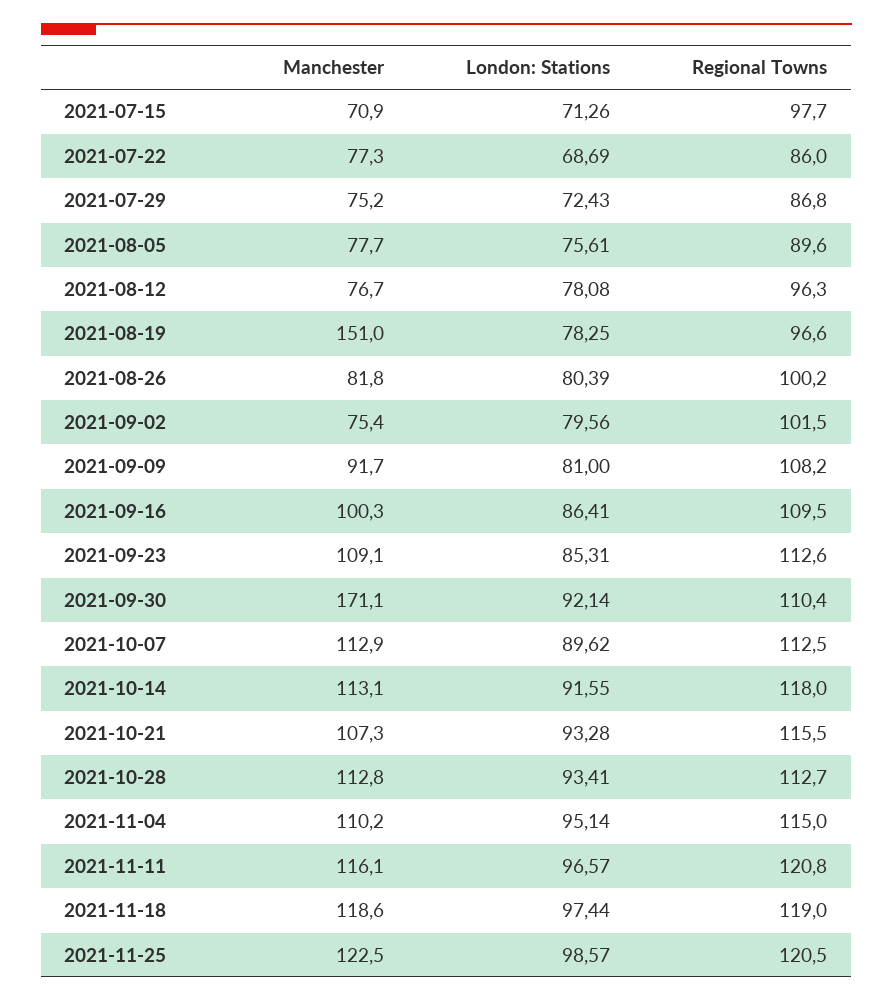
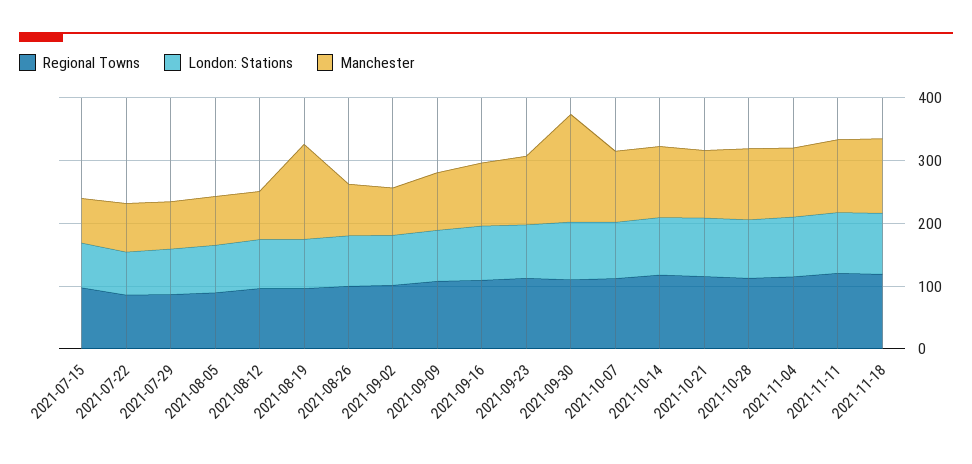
Manchester, 2021-11-25: 122.5 -> none
London: Stations, 2021-11-25: 98.57 -> none
Regional Towns, 2021-11-25: 120.5 -> none

